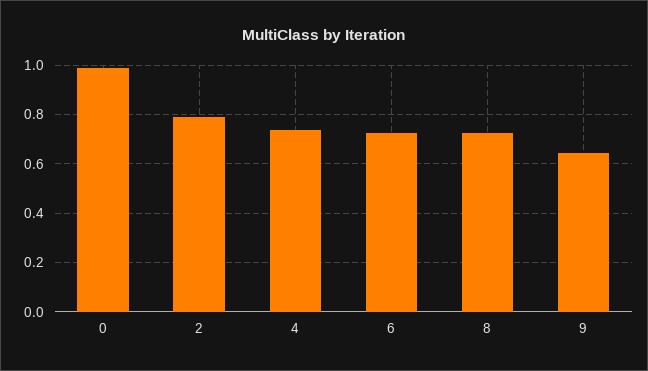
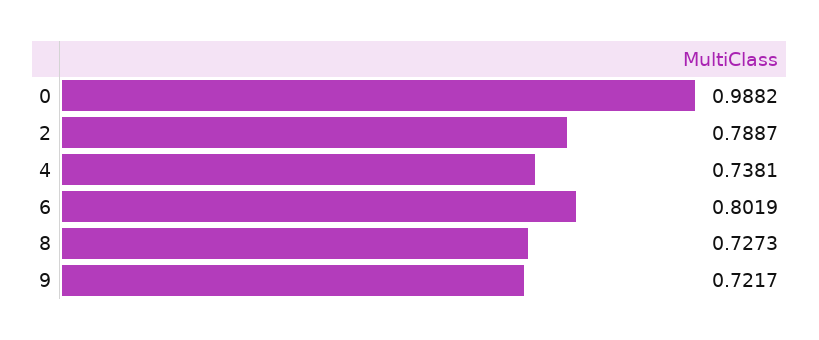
6: 0.725 -> 0.8019
9: 0.65 -> 0.7217

